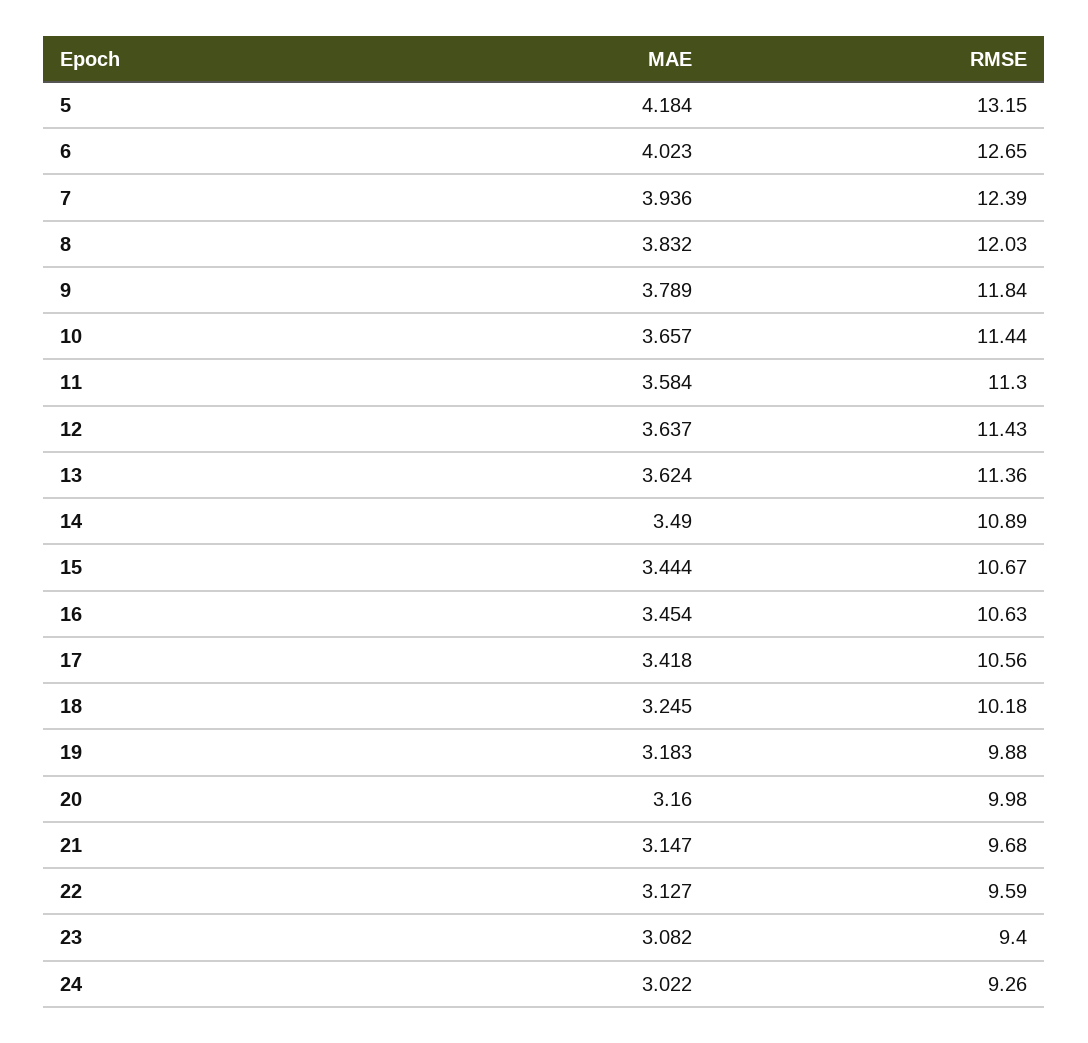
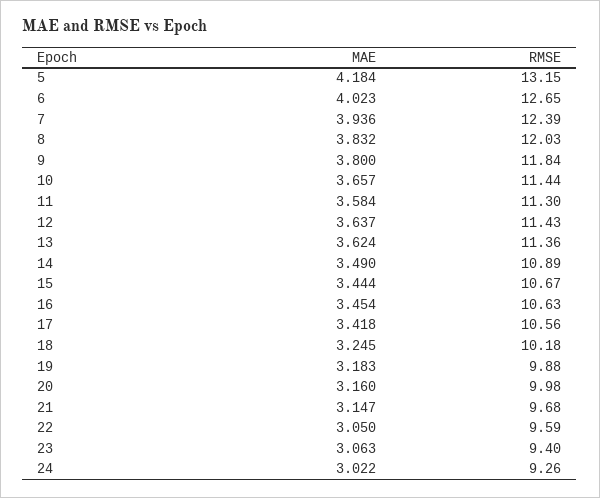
MAE, 9: 3.789 -> 3.8
MAE, 22: 3.127 -> 3.05
MAE, 23: 3.082 -> 3.063

